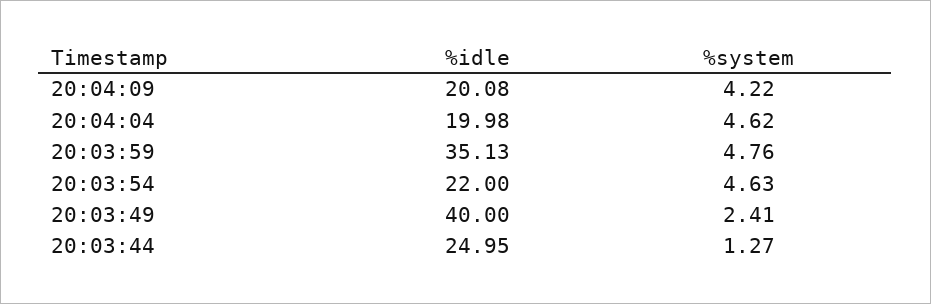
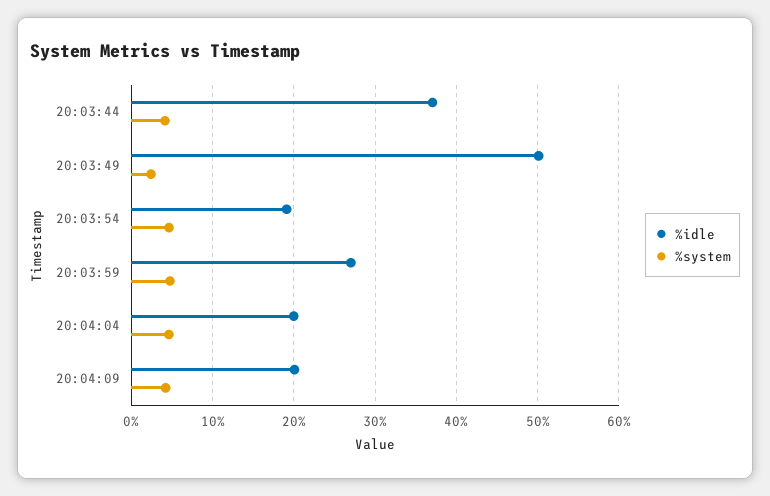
%idle, 20:03:59: 35.13 -> 27
%idle, 20:03:54: 22 -> 19
%idle, 20:03:49: 40 -> 50
%idle, 20:03:44: 24.95 -> 37
%system, 20:03:44: 1.27 -> 4

